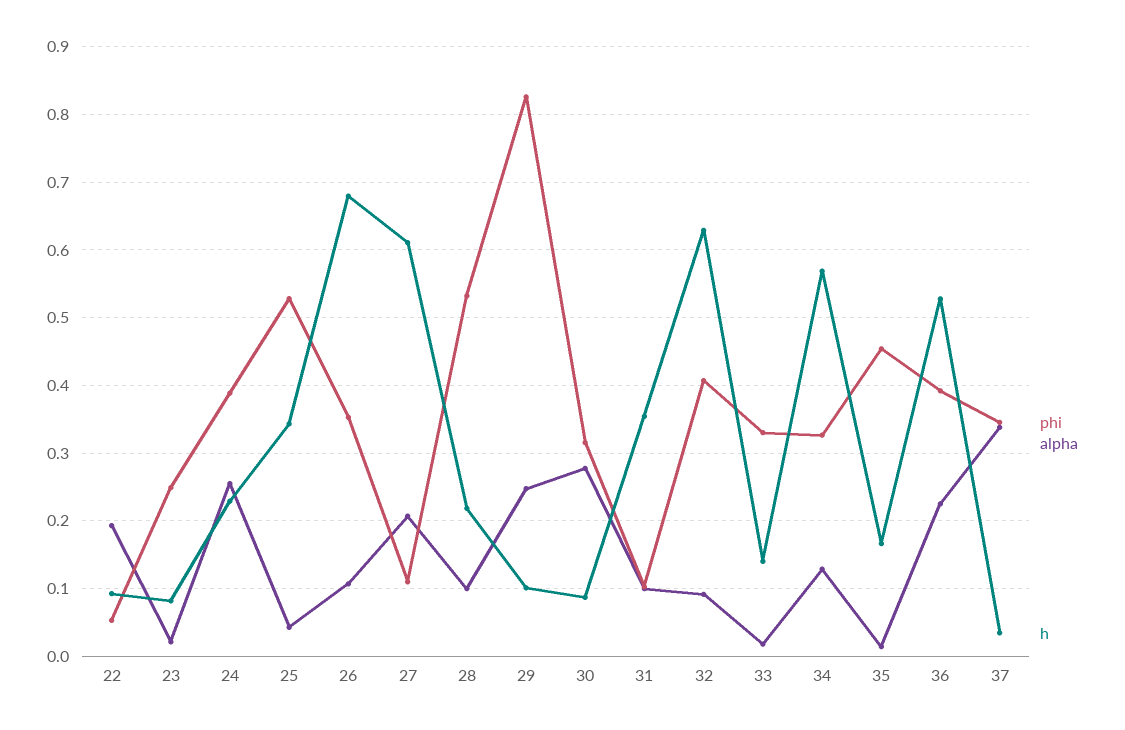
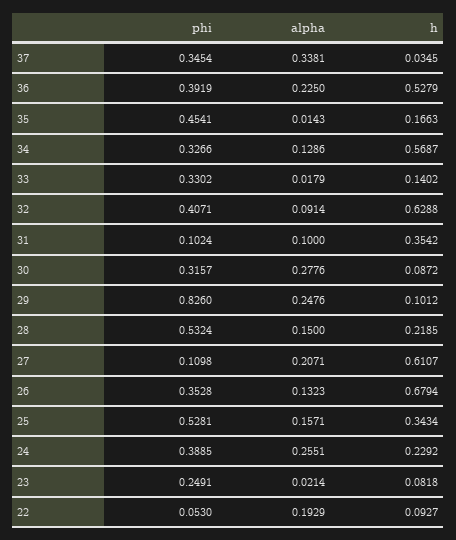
alpha, 25: 0.04 -> 0.1571
alpha, 26: 0.11 -> 0.1323
alpha, 28: 0.1 -> 0.15

